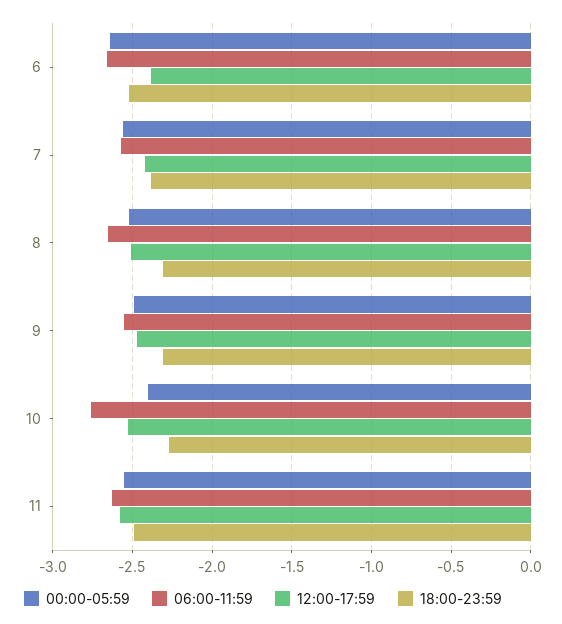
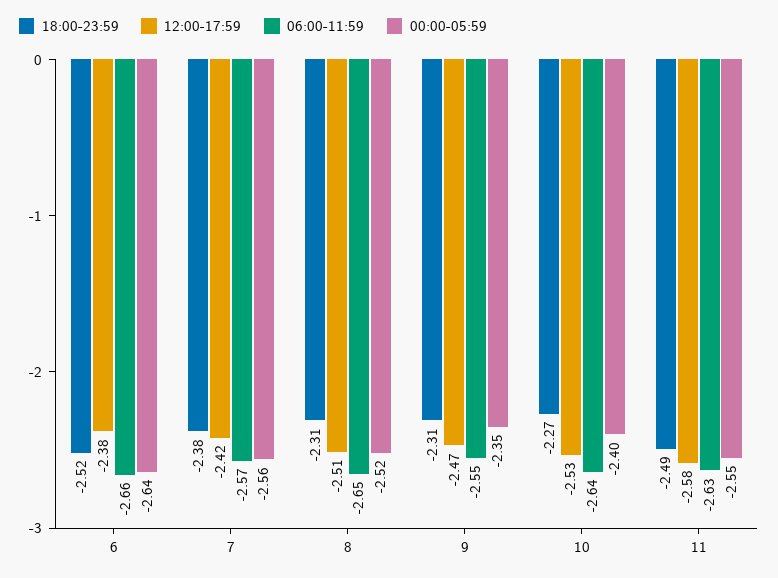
00:00-05:59, 9: -2.5 -> -2.35
06:00-11:59, 10: -2.75 -> -2.64

